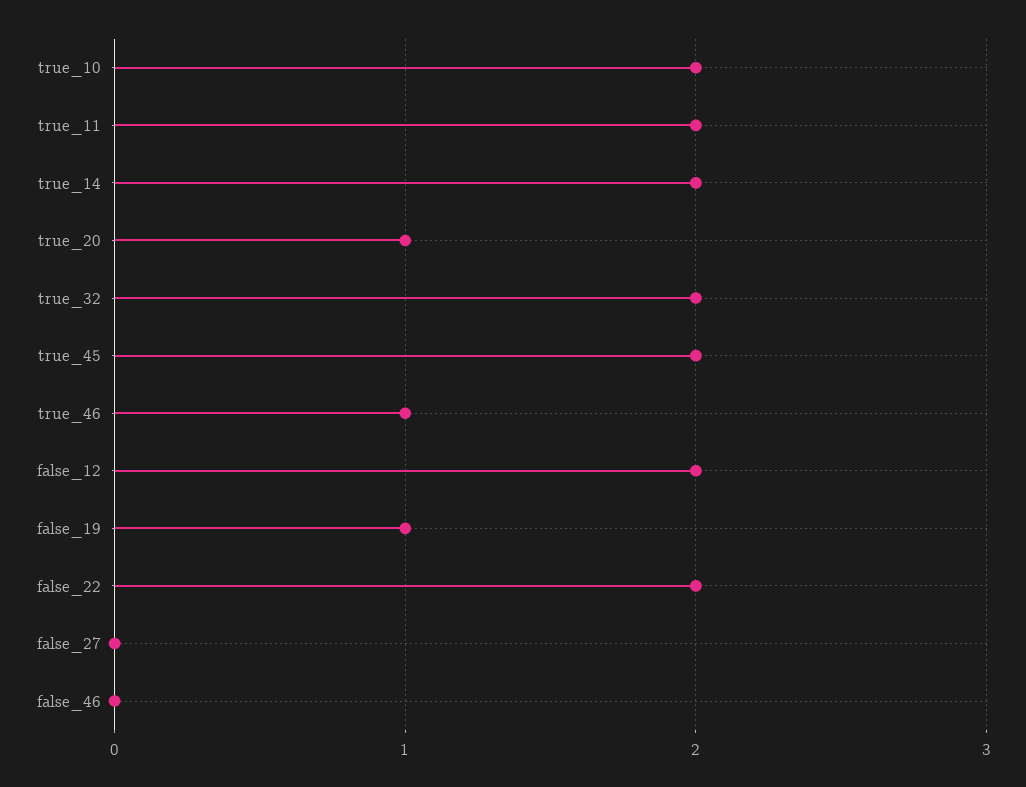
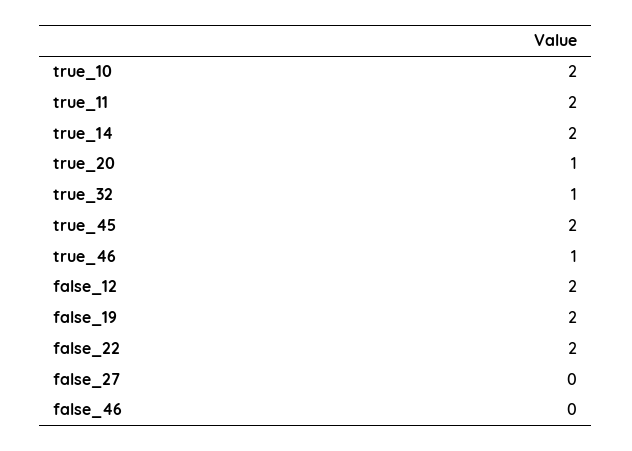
true_32: 2 -> 1
false_19: 1 -> 2

